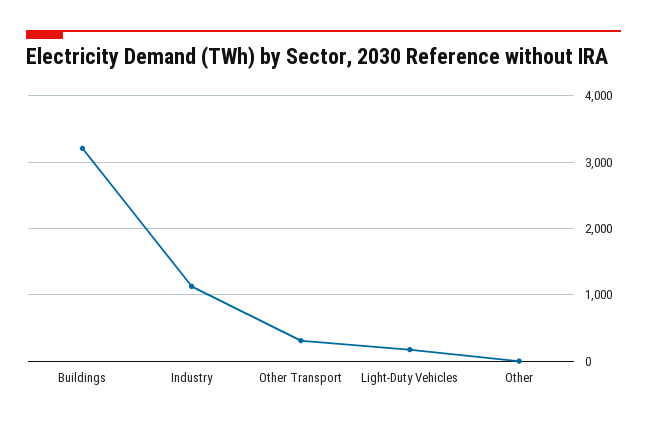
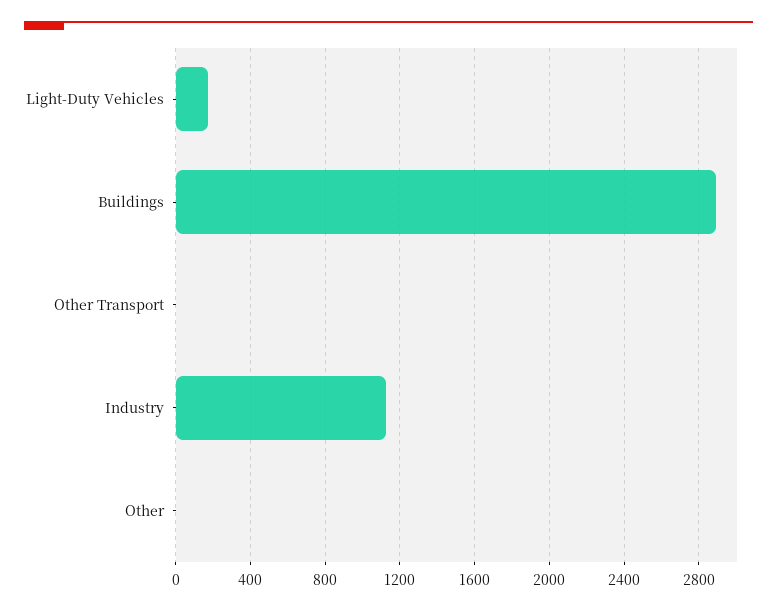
Buildings: 3200 -> 2900
Other Transport: 300 -> 0

